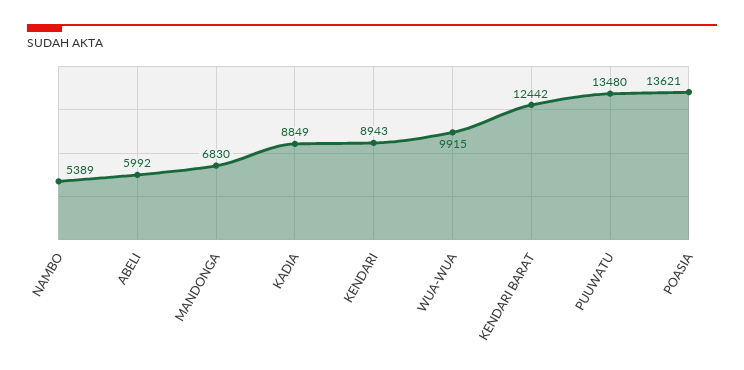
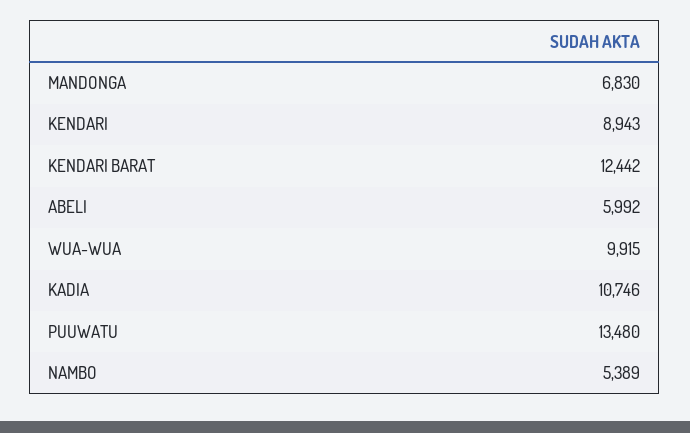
KADIA: 8849 -> 10746
POASIA: 13621 -> none

